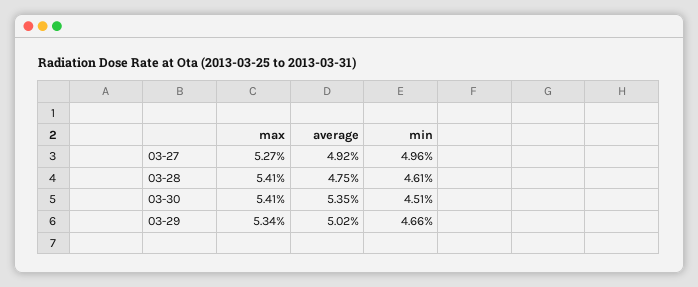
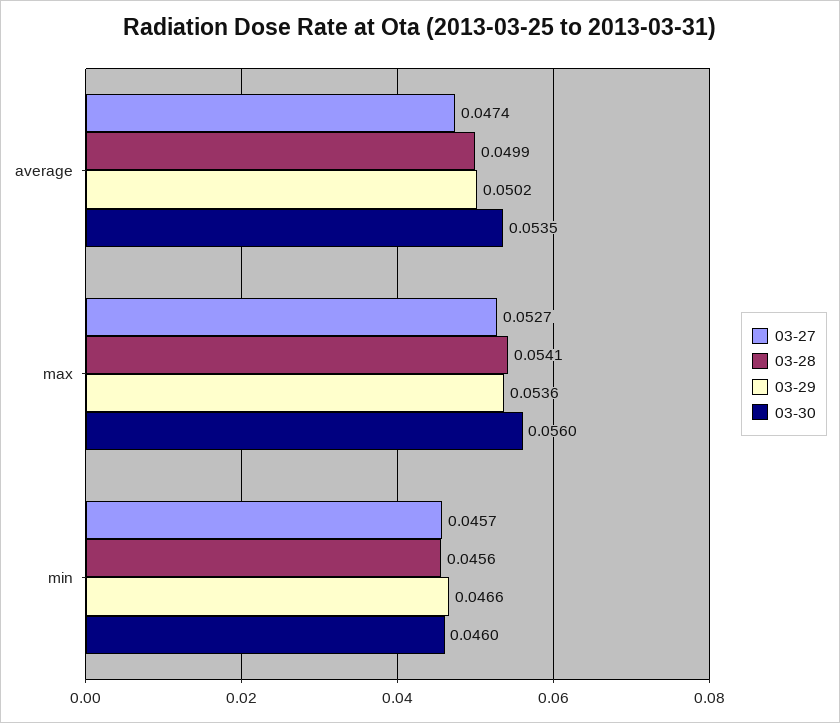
03-27, average: 0.0492 -> 0.0474
03-27, min: 0.0496 -> 0.0457
03-28, average: 0.0475 -> 0.0499
03-28, min: 0.0461 -> 0.0456
03-30, max: 0.0541 -> 0.056
03-30, min: 0.0451 -> 0.046
03-29, max: 0.0534 -> 0.0536

